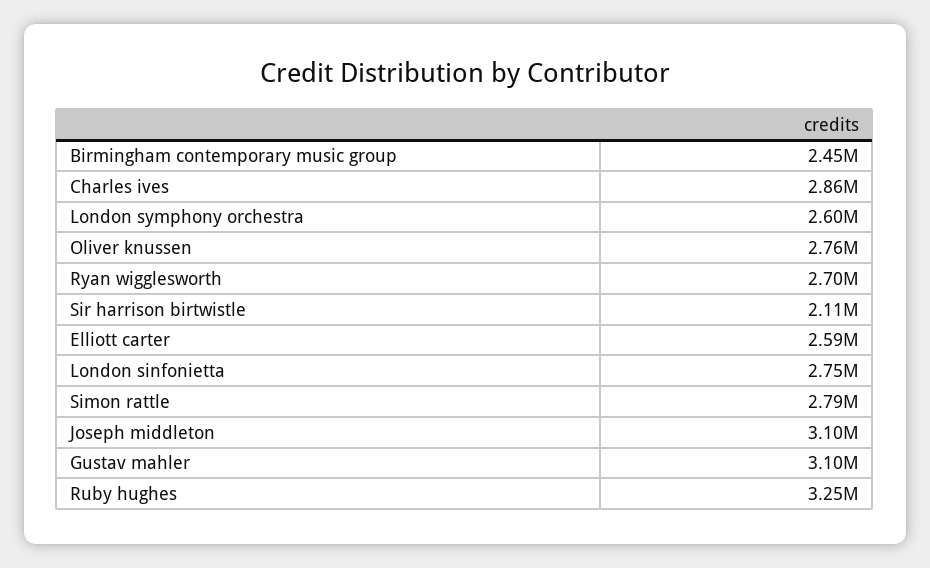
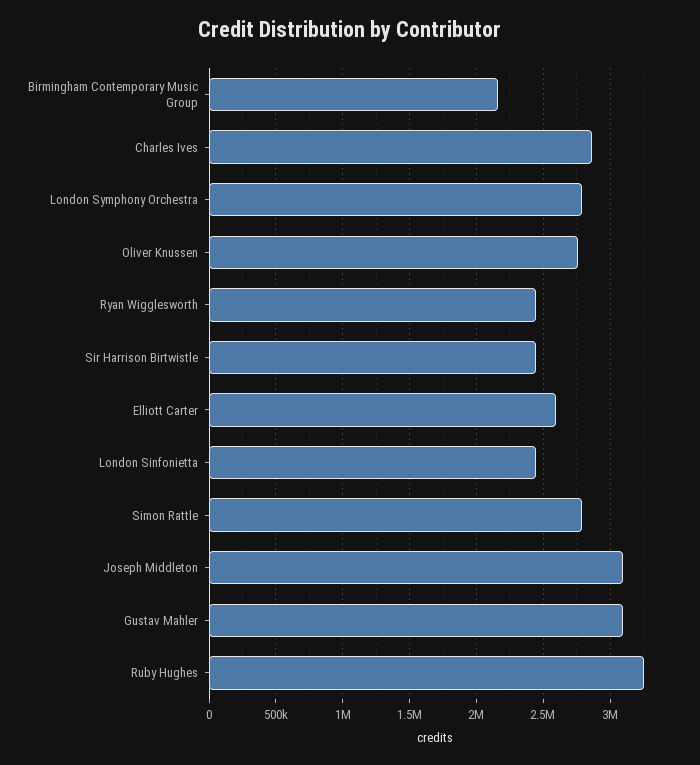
Birmingham contemporary music group: 2450000 -> 2150000
London symphony orchestra: 2600000 -> 2800000
Ryan wigglesworth: 2700000 -> 2450000
Sir harrison birtwistle: 2110000 -> 2450000
London sinfonietta: 2750000 -> 2450000

